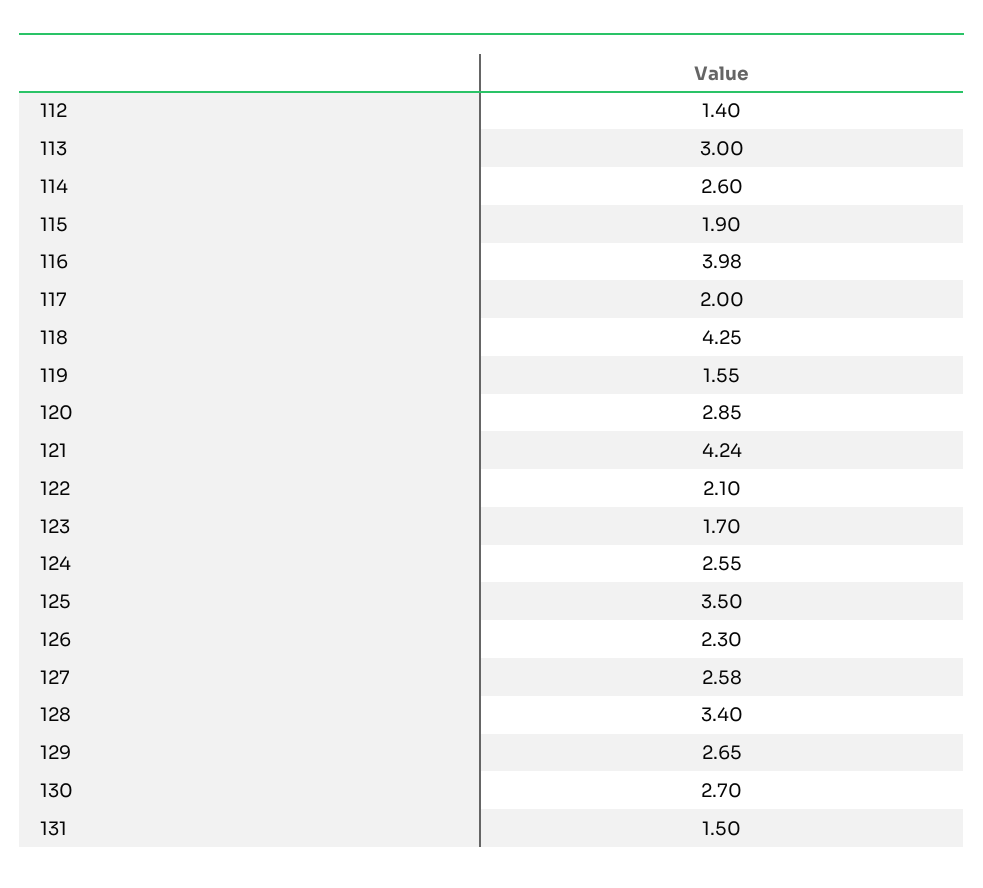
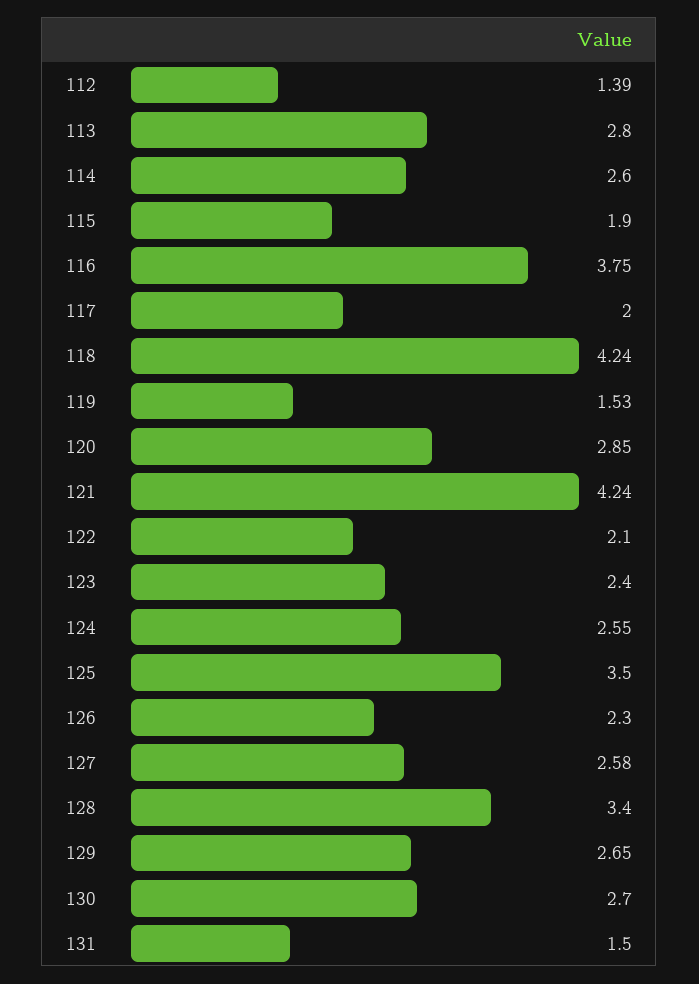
112: 1.4 -> 1.39
113: 3 -> 2.8
116: 3.98 -> 3.75
118: 4.25 -> 4.24
119: 1.55 -> 1.53
123: 1.7 -> 2.4

